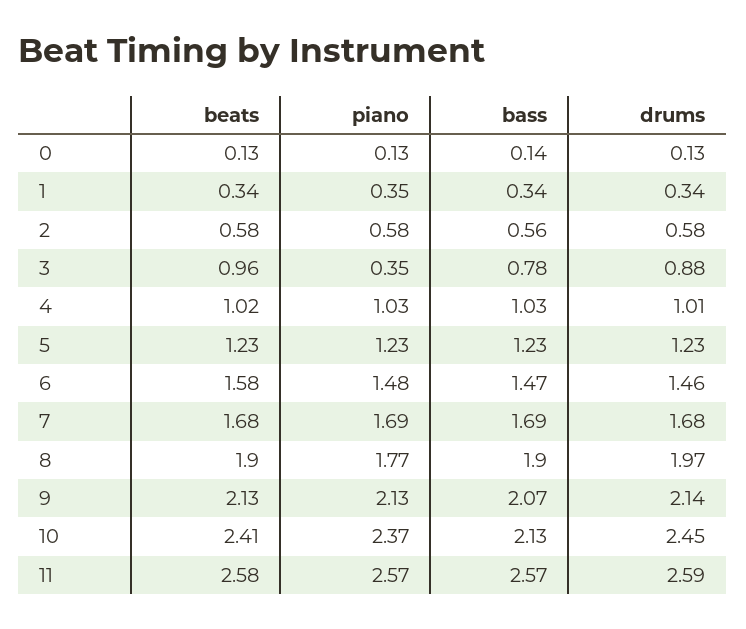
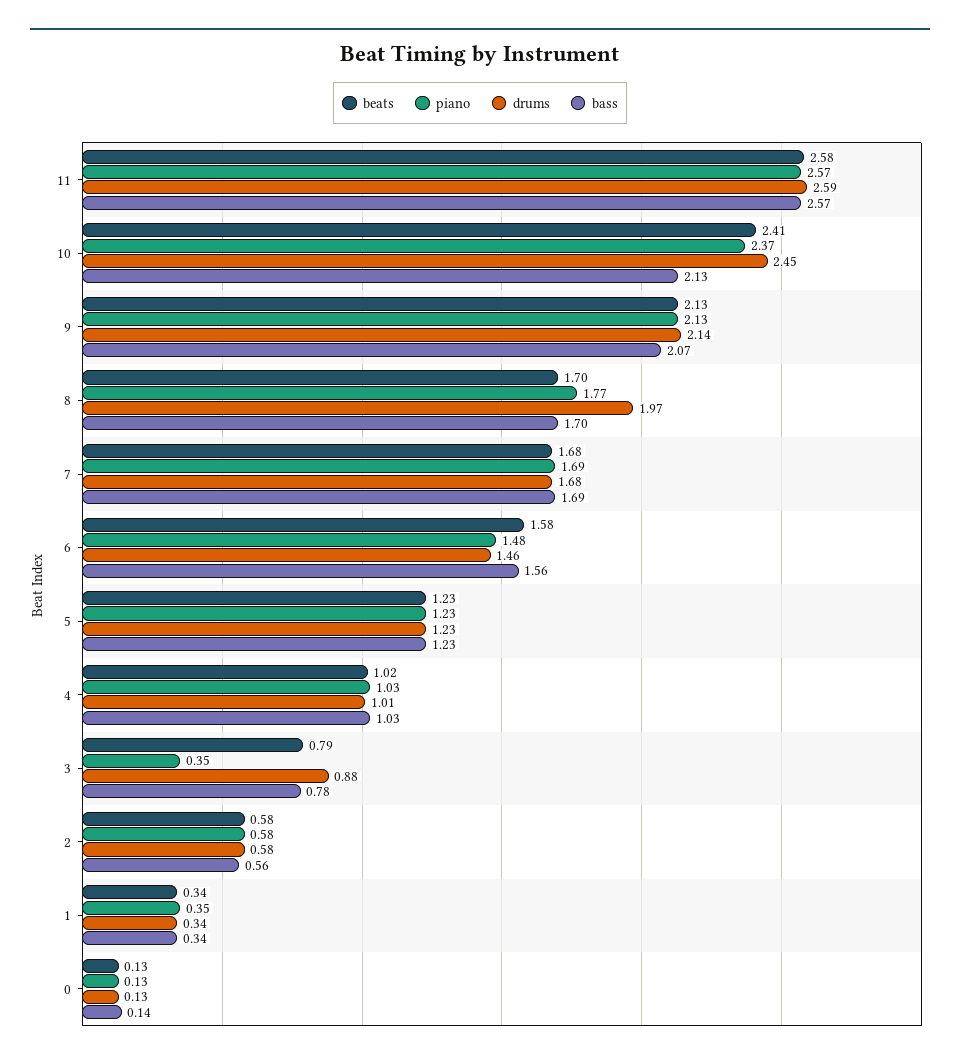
beats, 3: 0.96 -> 0.79
bass, 6: 1.47 -> 1.56
beats, 8: 1.9 -> 1.7
bass, 8: 1.9 -> 1.7

